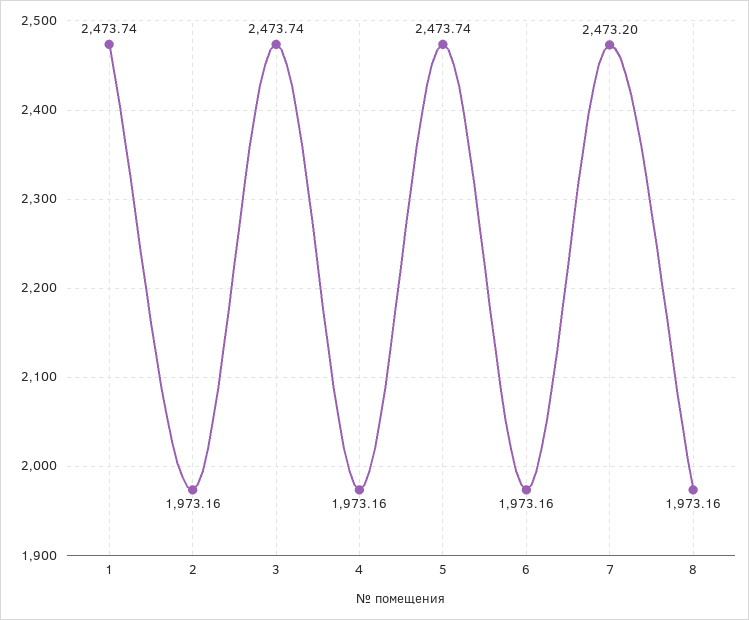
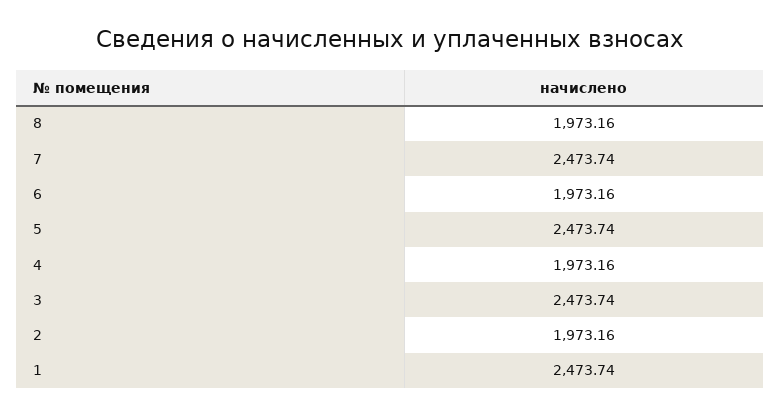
7: 2473.2 -> 2473.74

